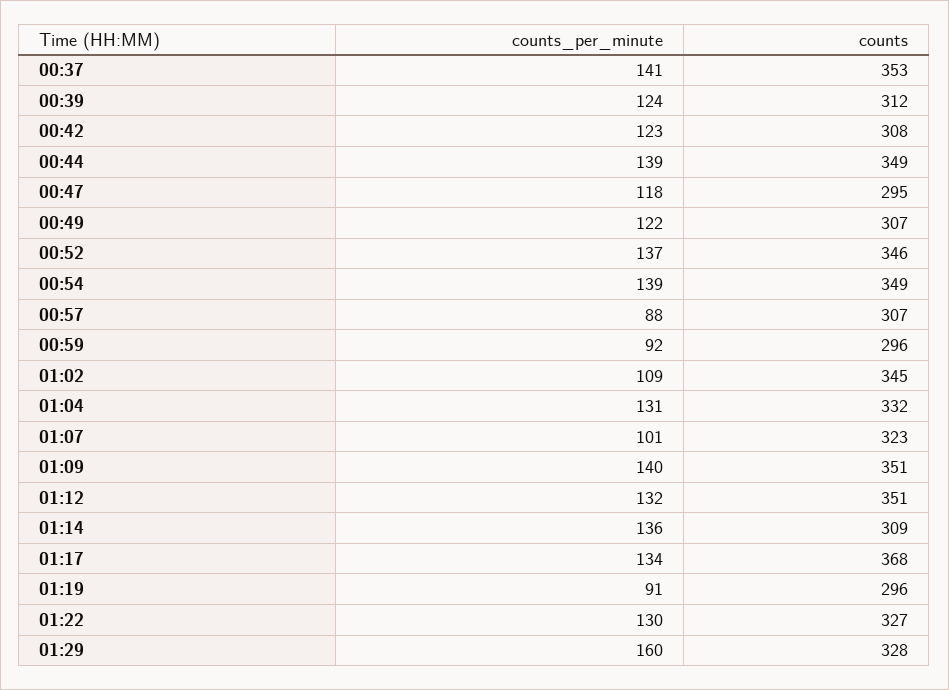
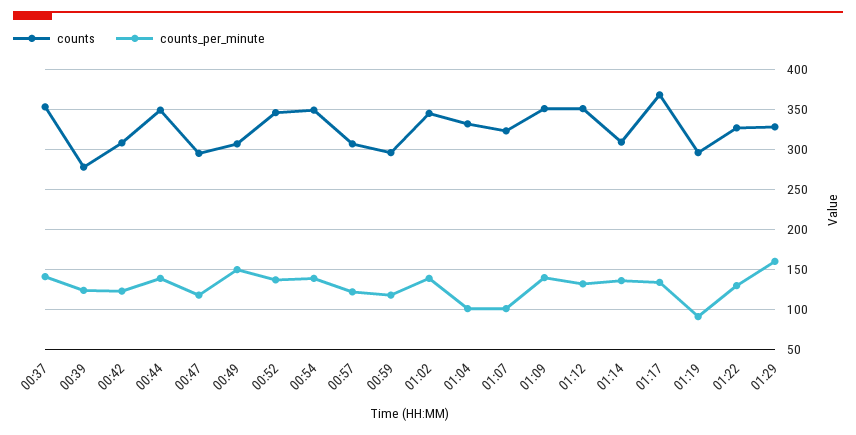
counts, 00:39: 312 -> 280
counts_per_minute, 00:49: 122 -> 150
counts_per_minute, 00:57: 88 -> 120
counts_per_minute, 00:59: 92 -> 120
counts_per_minute, 01:02: 109 -> 140
counts_per_minute, 01:04: 131 -> 100

